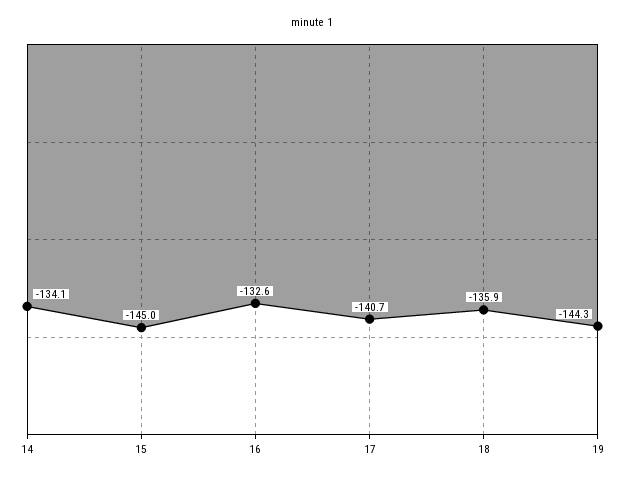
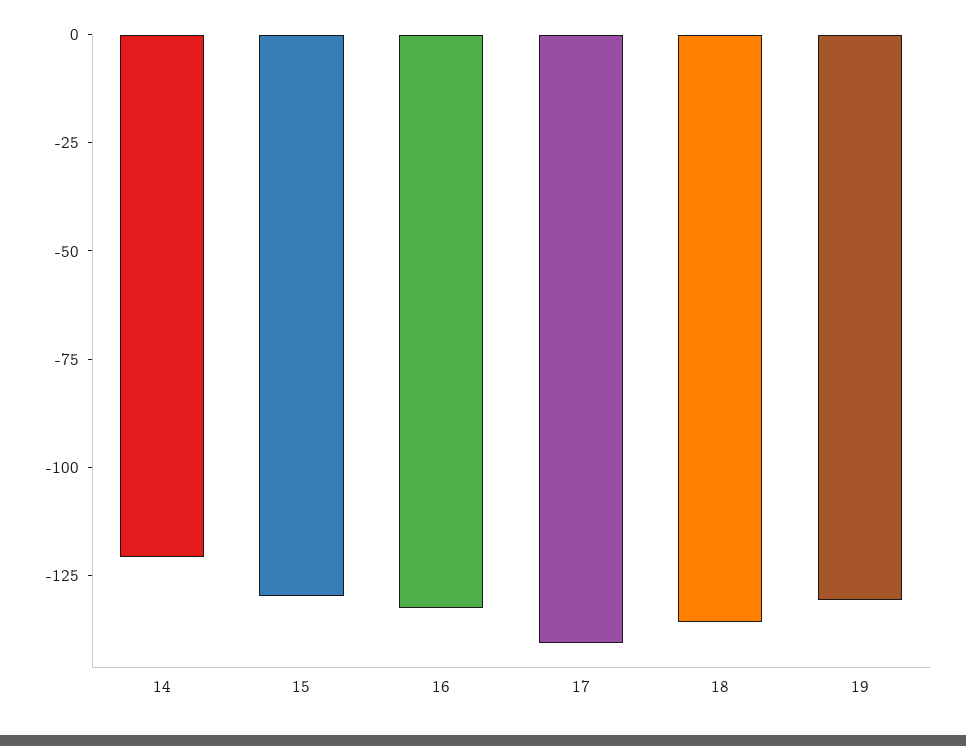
14: -134.1 -> -120
15: -145 -> -130
19: -144.3 -> -130

